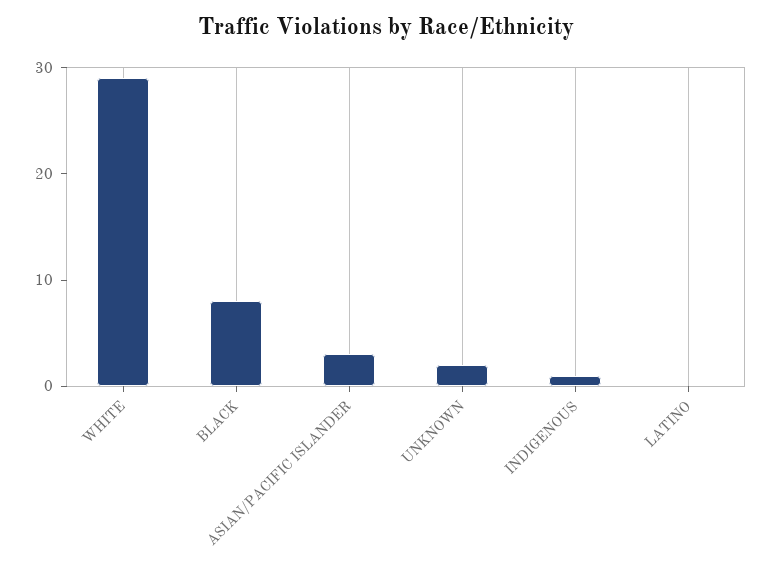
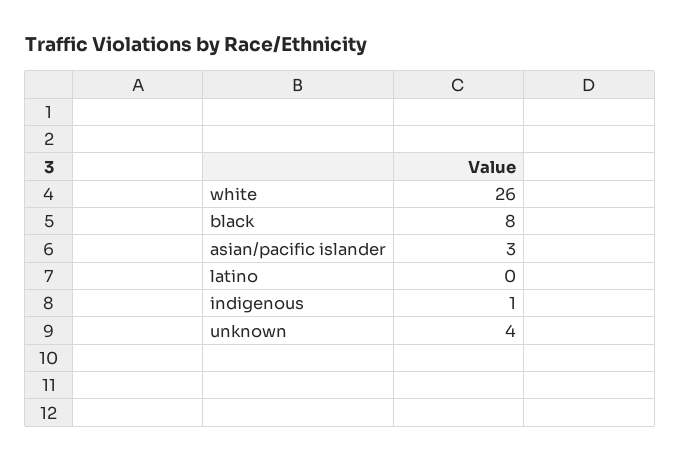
WHITE: 29 -> 26
UNKNOWN: 2 -> 4

